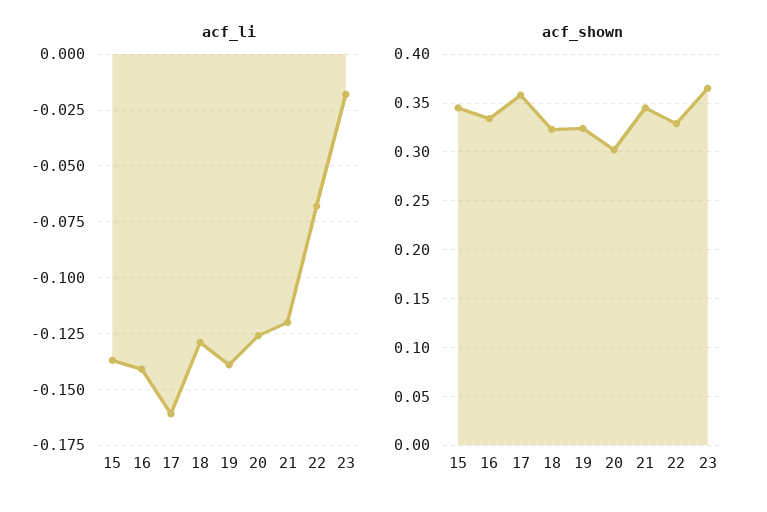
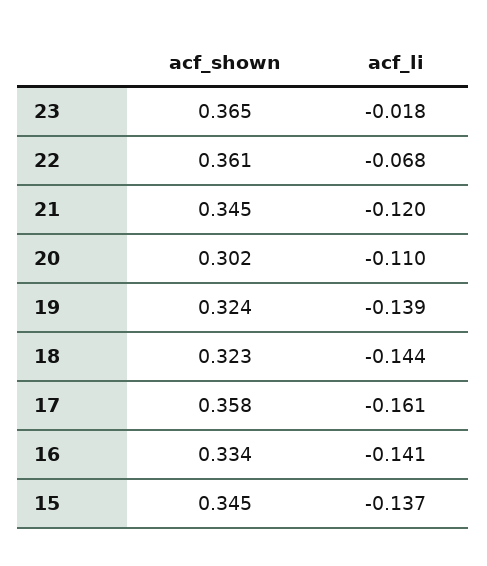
acf_li, 18: -0.13 -> -0.144
acf_li, 20: -0.125 -> -0.11
acf_shown, 22: 0.33 -> 0.361

